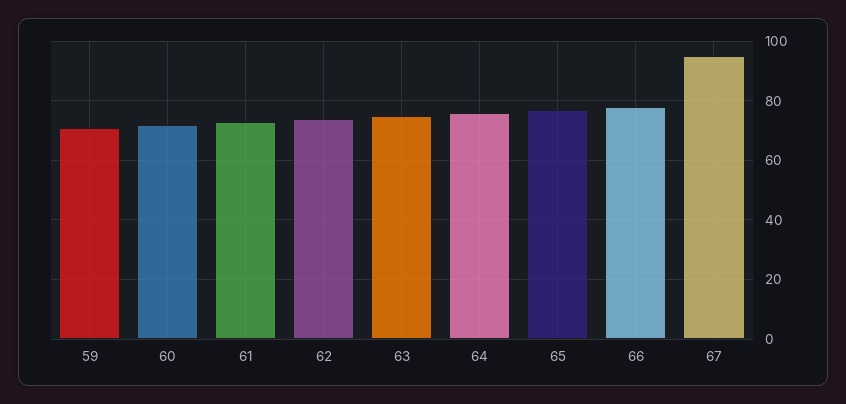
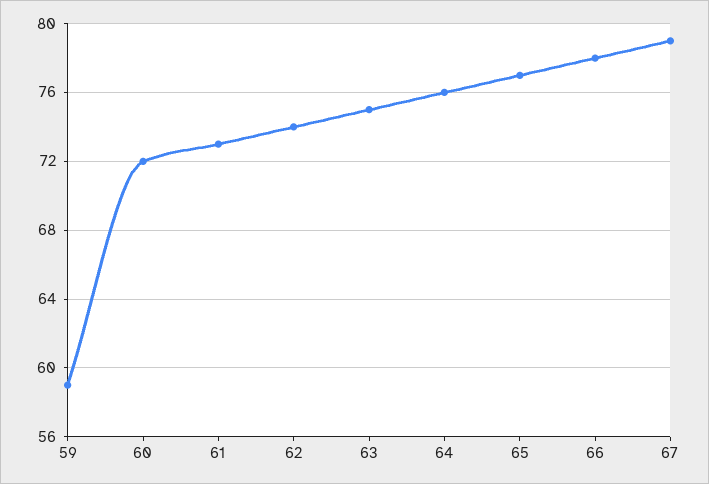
59: 70 -> 59
67: 95 -> 79

